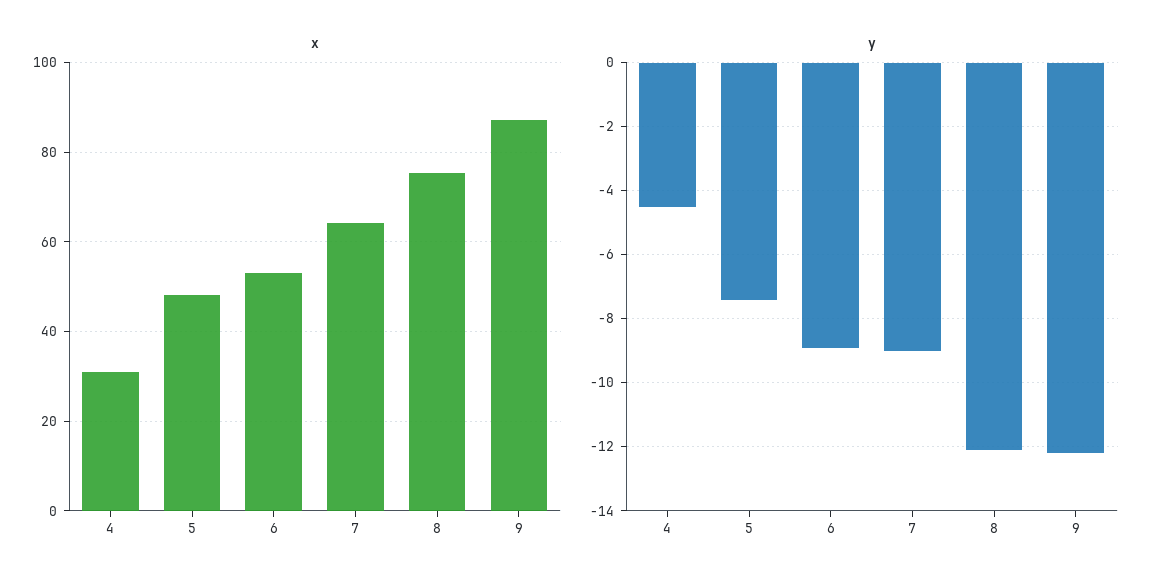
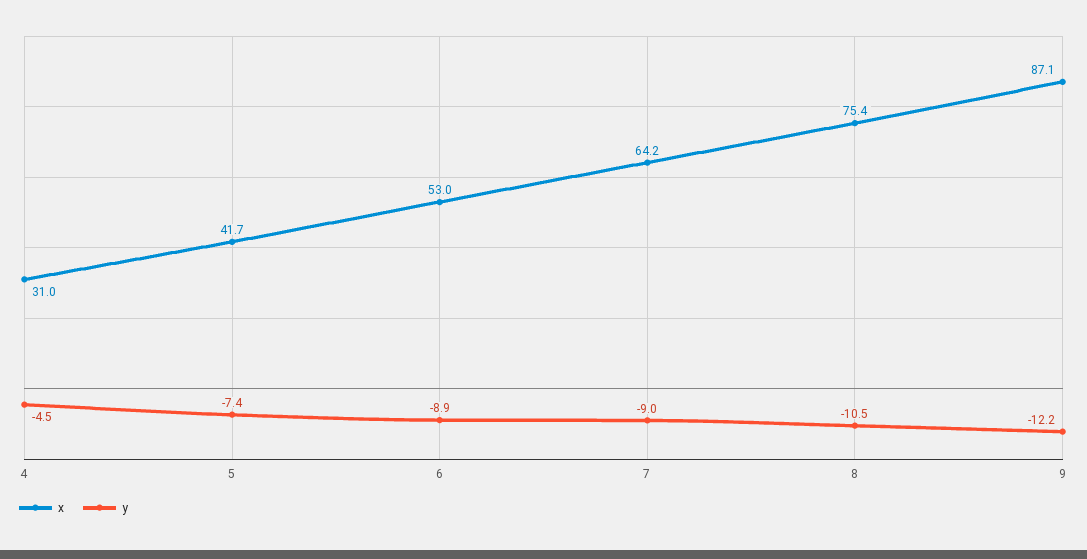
x, 5: 48 -> 41.7
y, 8: -12 -> -10.5

